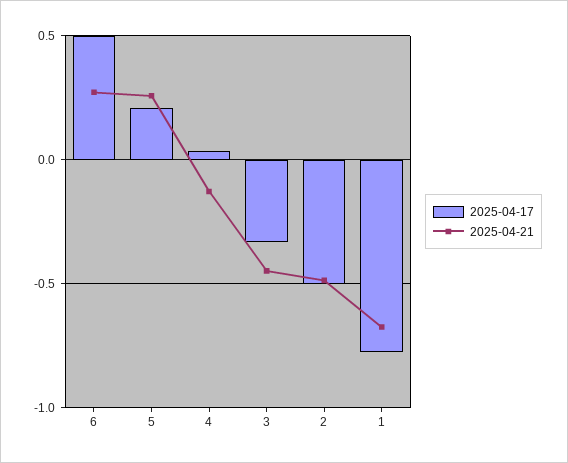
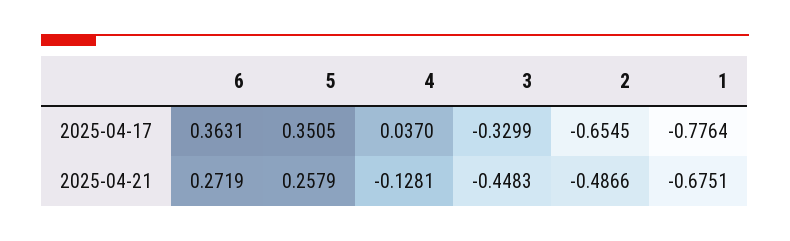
2025-04-17, 6: 0.5 -> 0.3631
2025-04-17, 5: 0.2 -> 0.3505
2025-04-17, 2: -0.5 -> -0.6545

